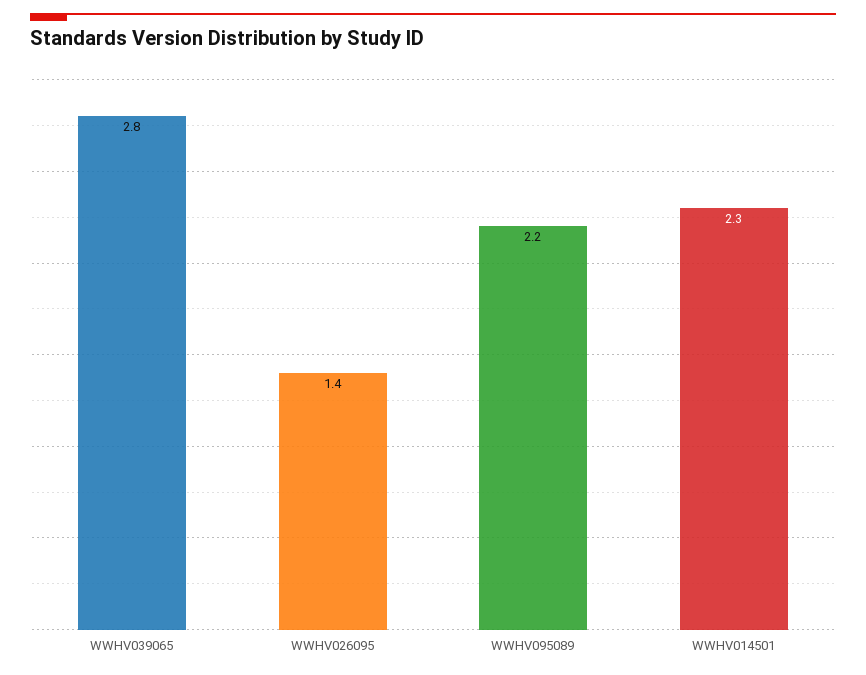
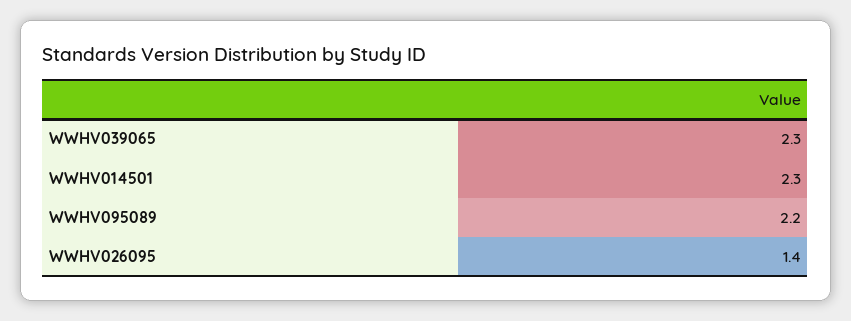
WWHV039065: 2.8 -> 2.3

